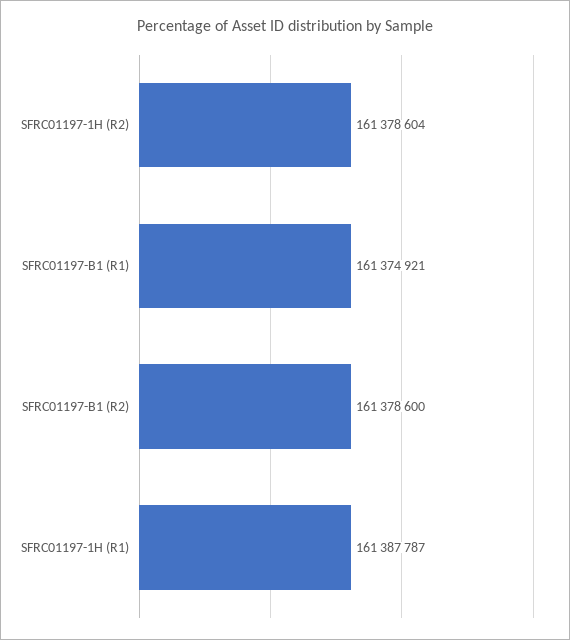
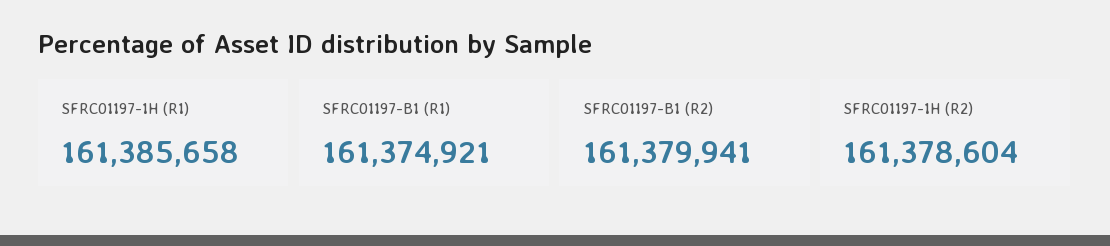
SFRC01197-B1 (R2): 161378600 -> 161379941
SFRC01197-1H (R1): 161387787 -> 161385658

